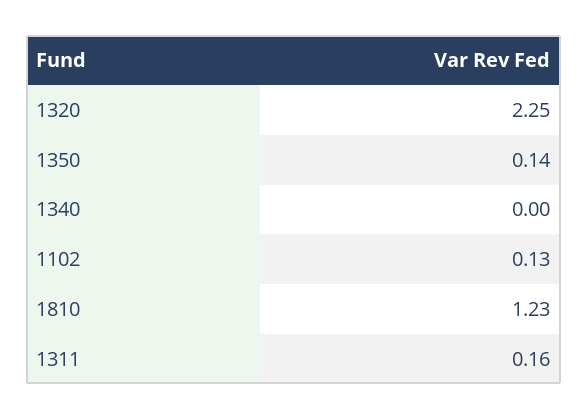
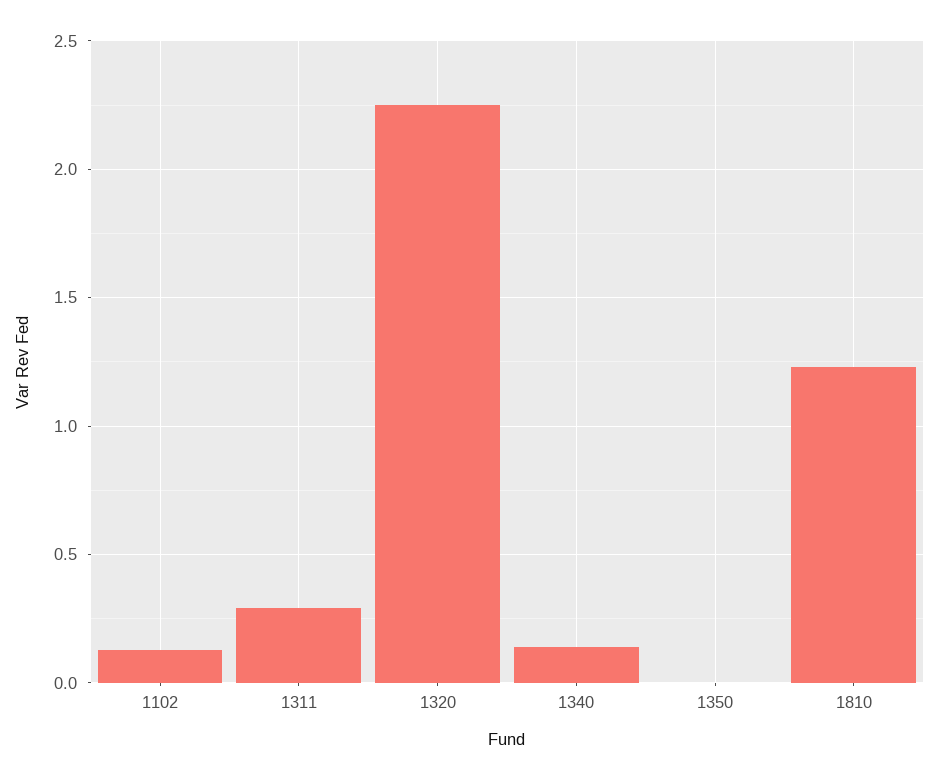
1350: 0.14 -> 0
1340: 0 -> 0.15
1311: 0.16 -> 0.3

